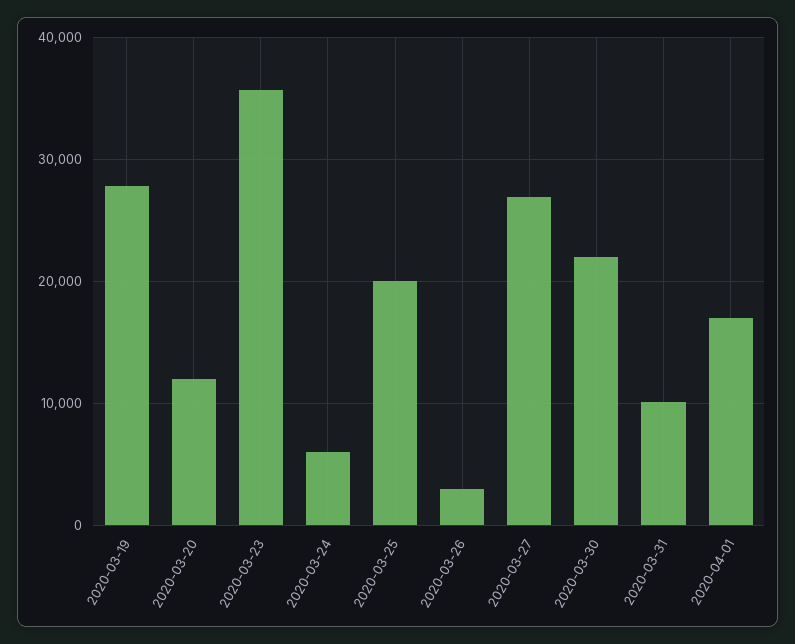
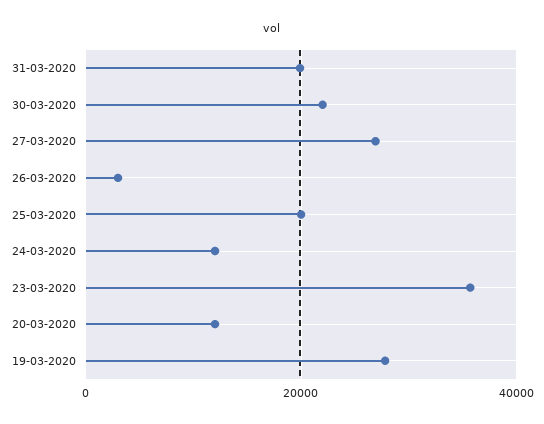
2020-03-24: 6000 -> 12000
2020-03-31: 10000 -> 20000
2020-04-01: 17000 -> none

